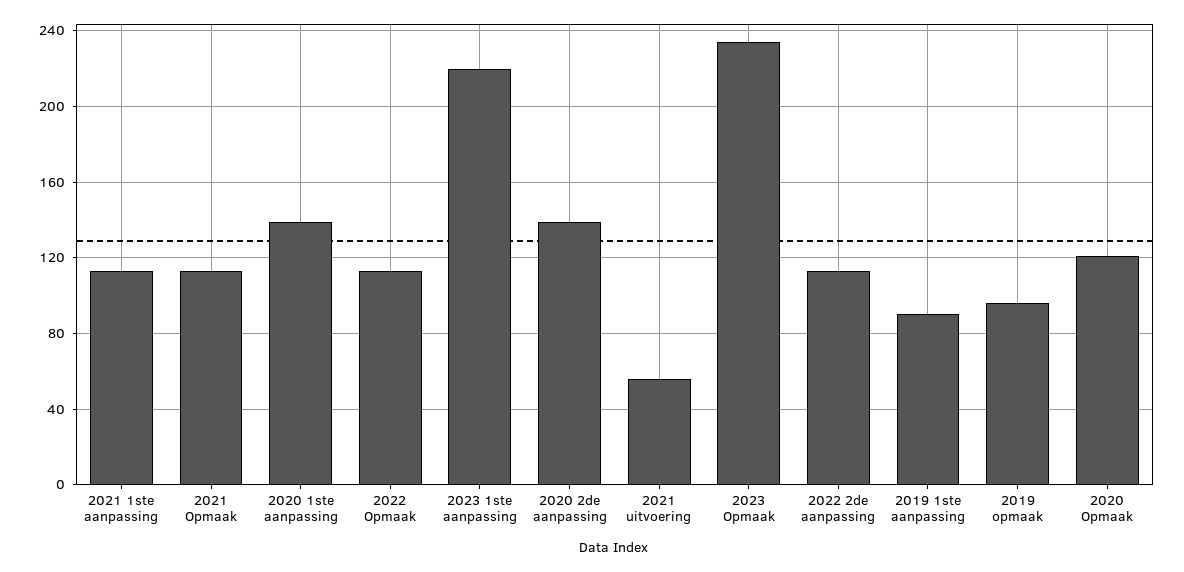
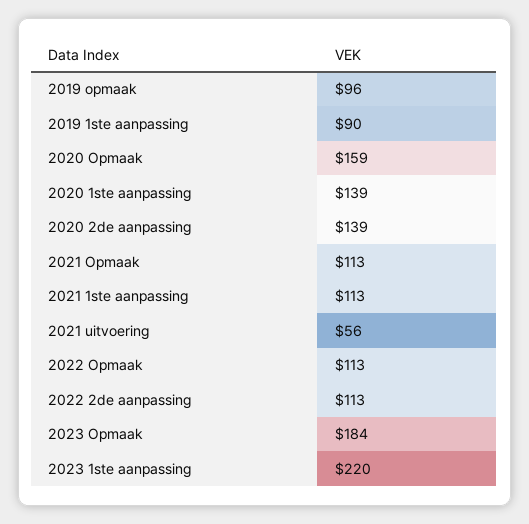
2023 Opmaak: 235 -> 184
2020 Opmaak: 120 -> 159

